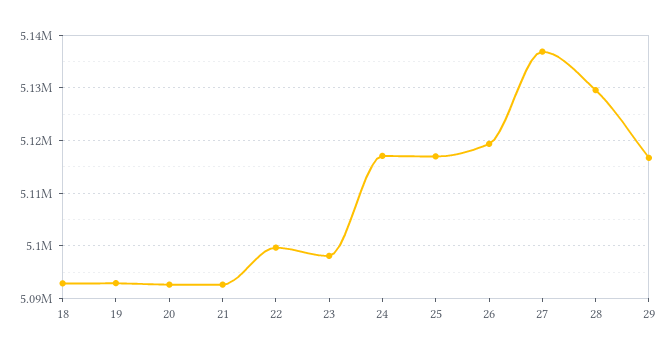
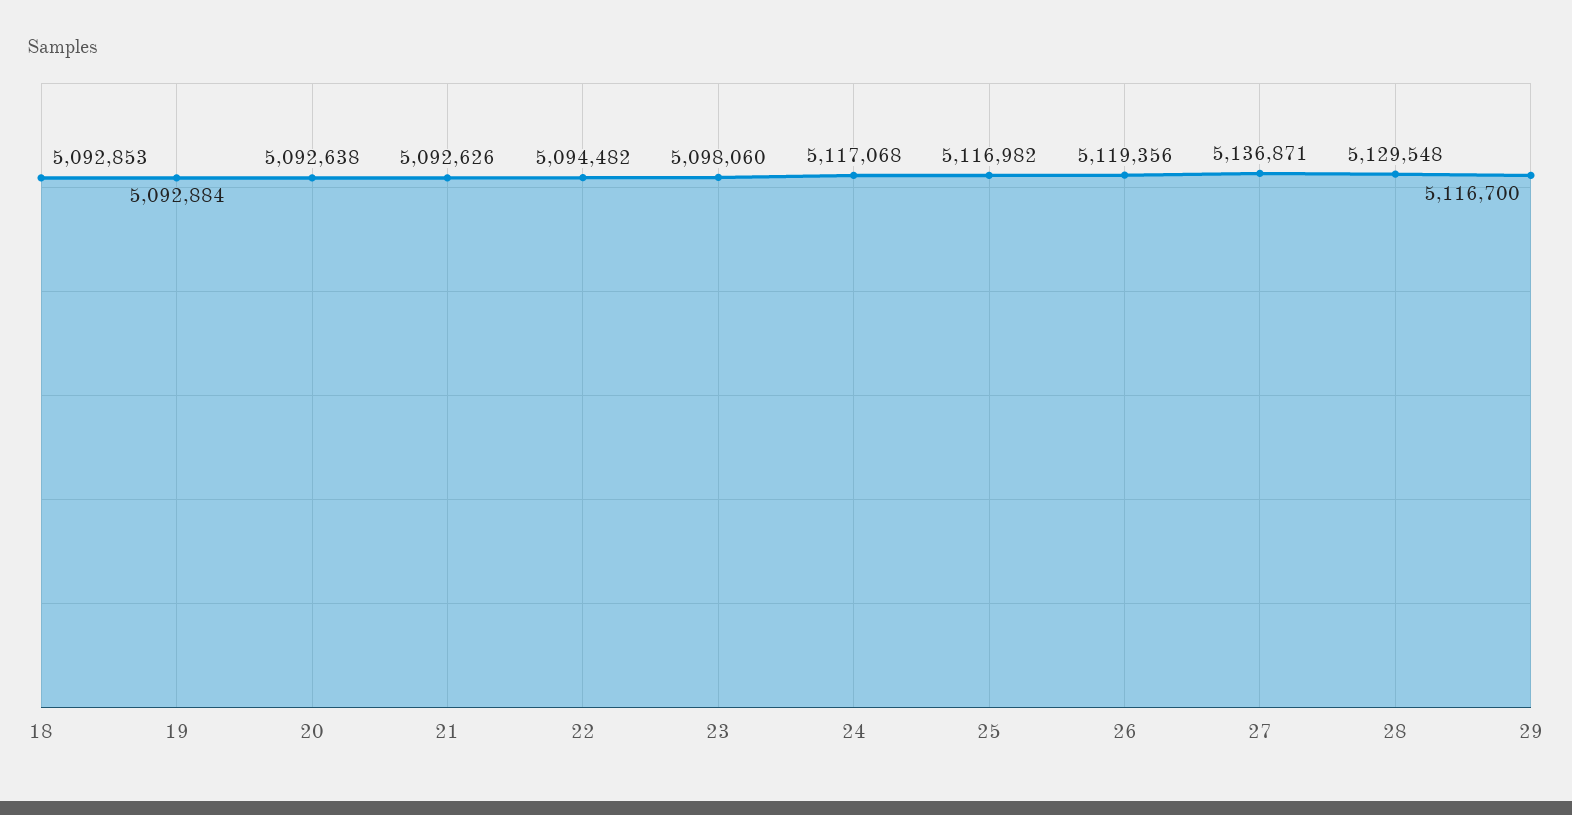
22: 5100000 -> 5094482

